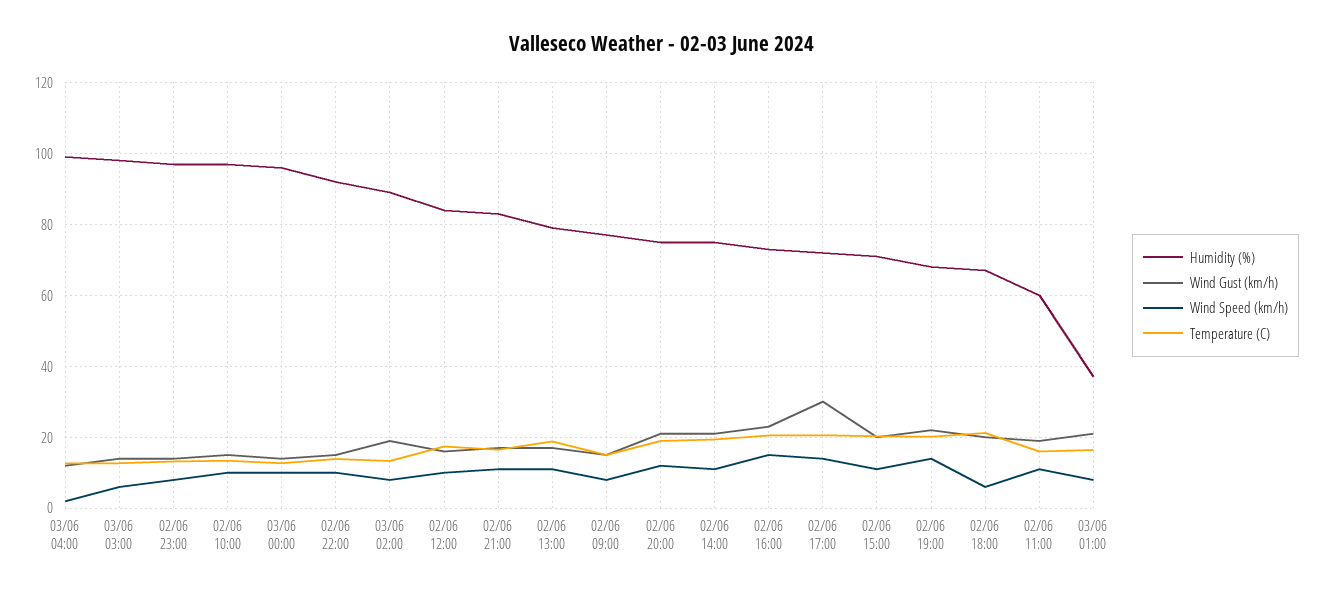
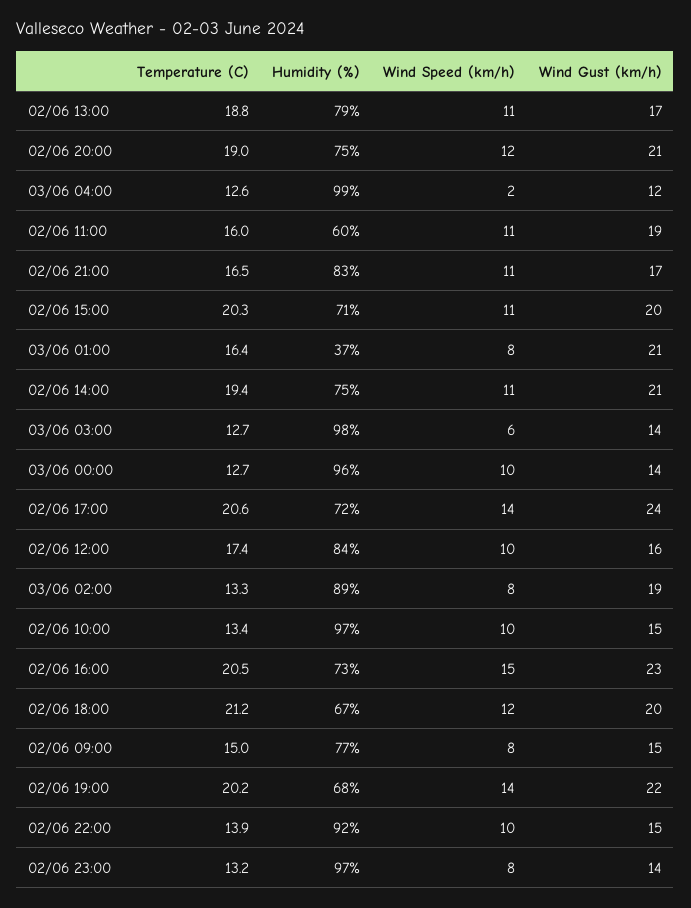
Wind Gust (km/h), 02/06 17:00: 30 -> 24
Wind Speed (km/h), 02/06 18:00: 6 -> 12

